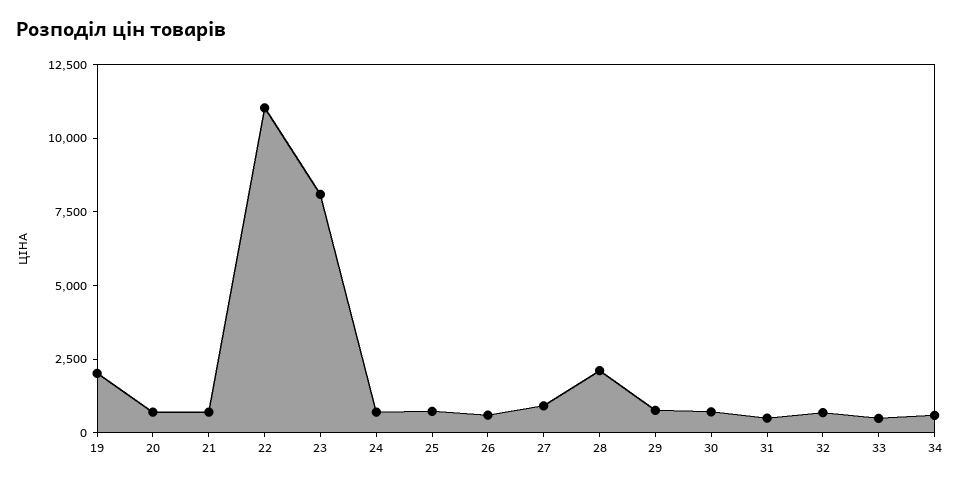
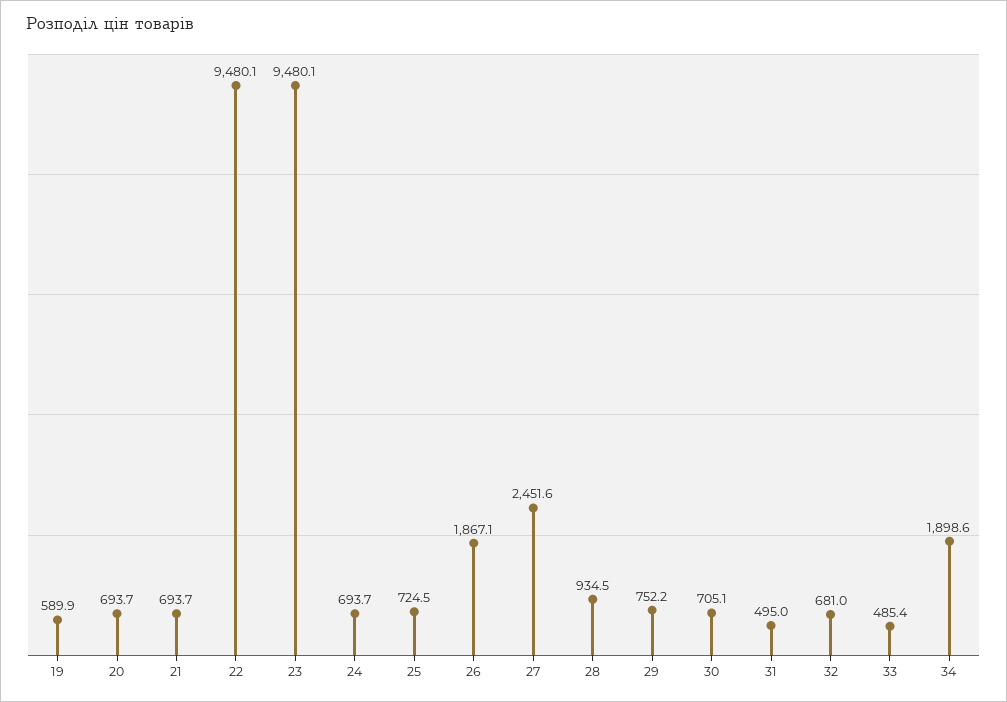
19: 2000 -> 589.9
22: 11000 -> 9480.1
23: 8000 -> 9480.1
26: 500 -> 1867.1
27: 1000 -> 2451.6
28: 2000 -> 934.5
34: 500 -> 1898.6

